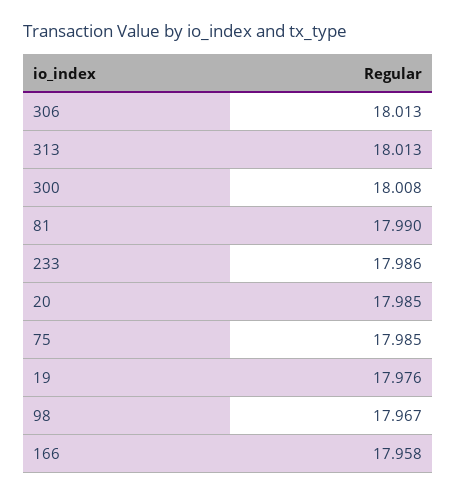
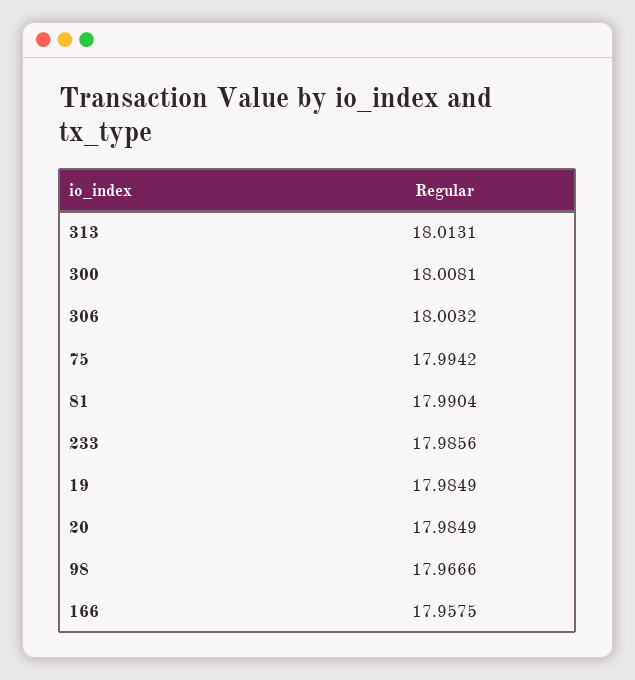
306: 18.013 -> 18.0032
75: 17.985 -> 17.9942
19: 17.976 -> 17.9849

